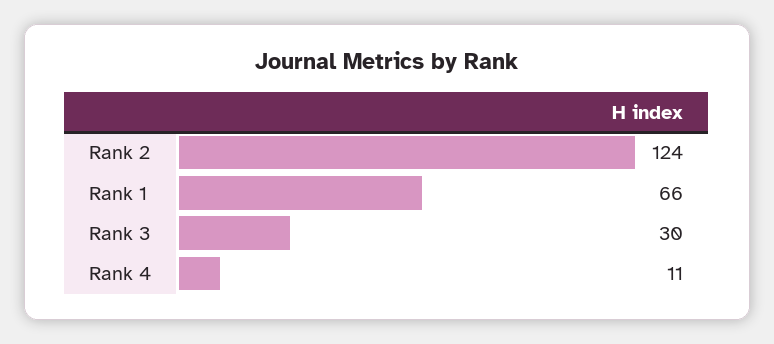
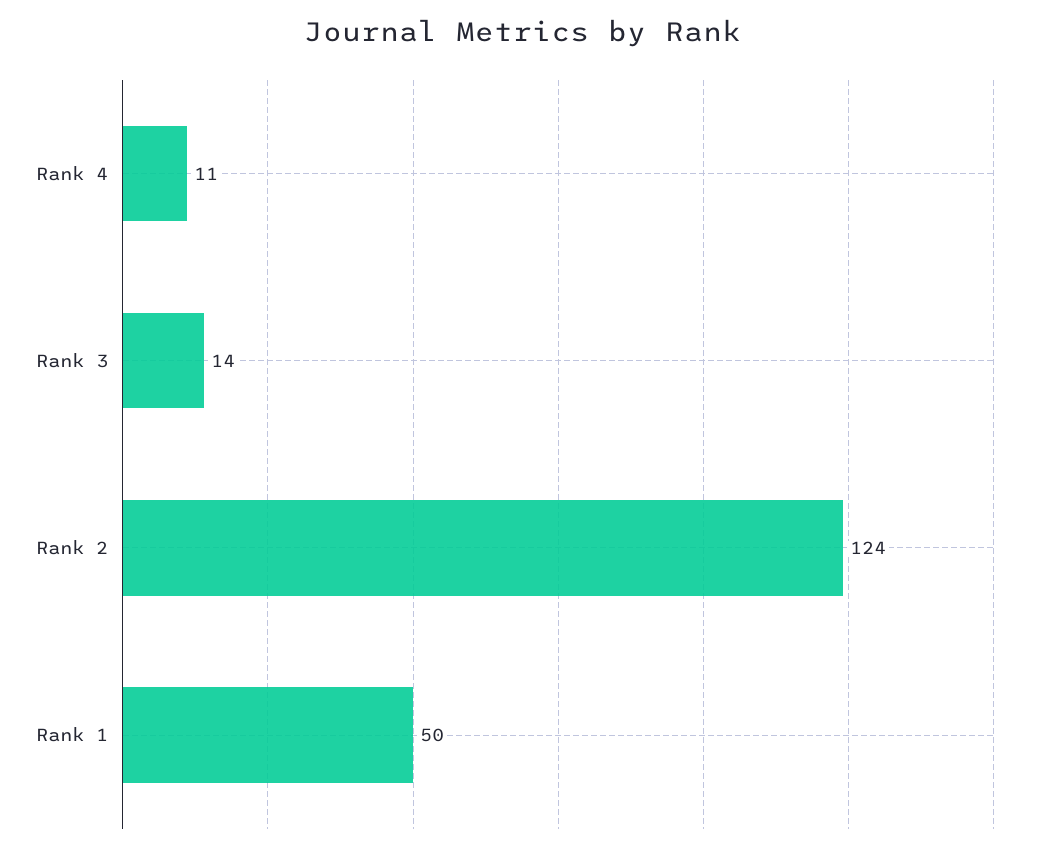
Rank 1: 66 -> 50
Rank 3: 30 -> 14

